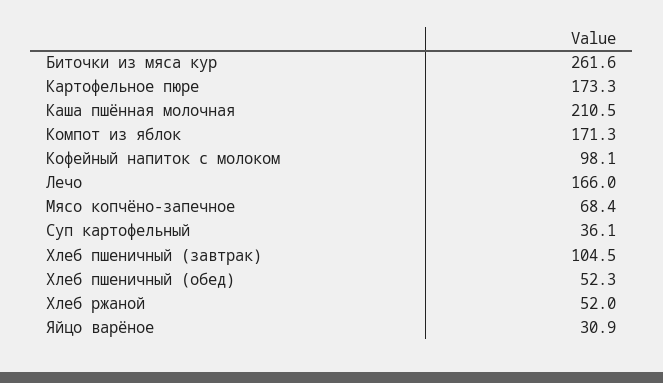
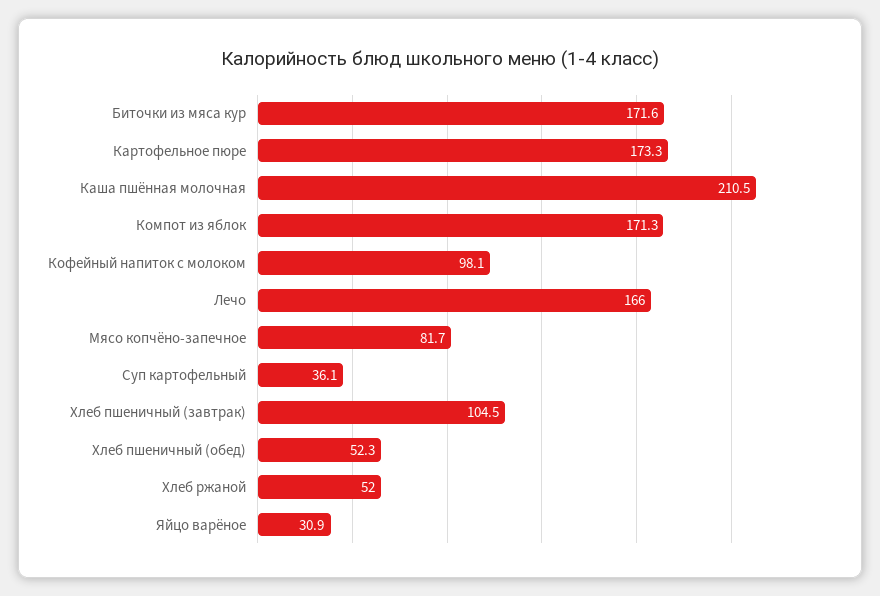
Биточки из мяса кур: 261.6 -> 171.6
Мясо копчёно-запечное: 68.4 -> 81.7

